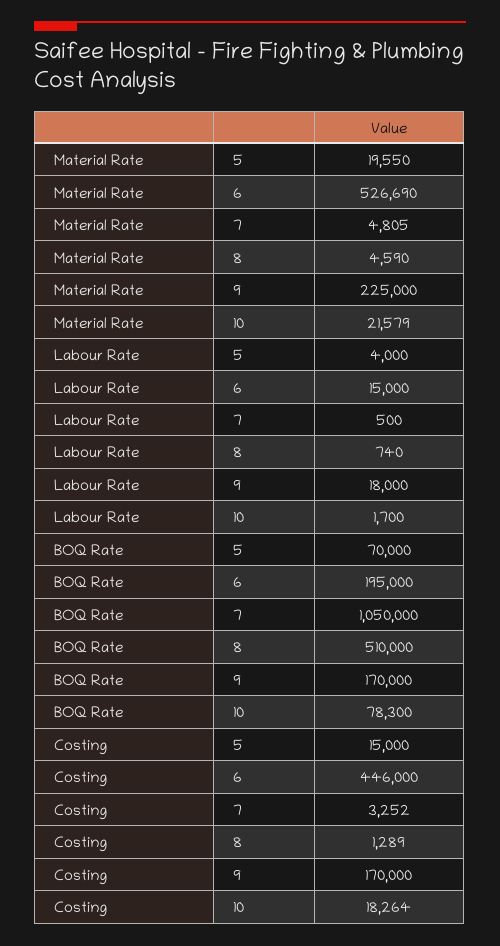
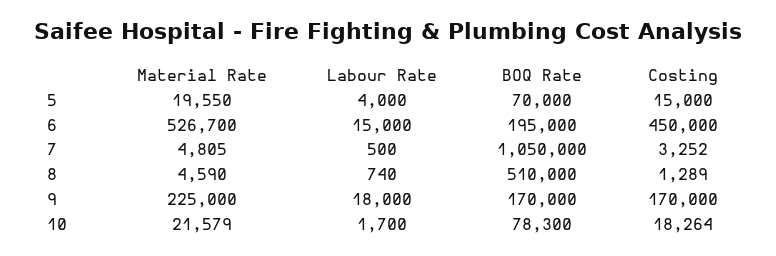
Material Rate, 6: 526690 -> 526700
Costing, 6: 446000 -> 450000

